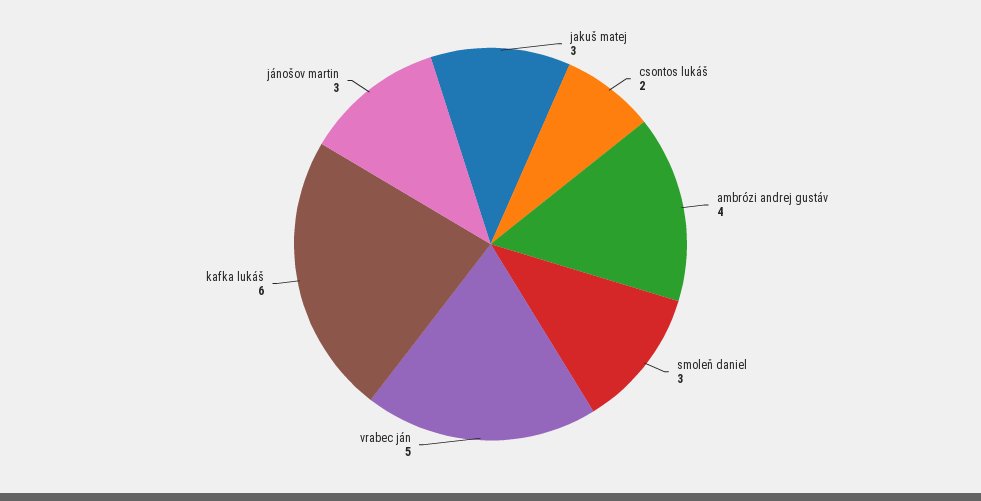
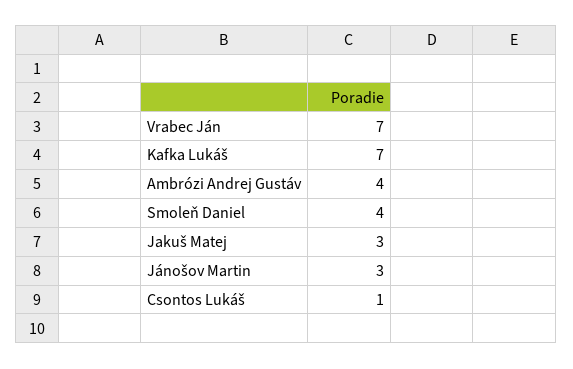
csontos lukáš: 2 -> 1
smoleň daniel: 3 -> 4
vrabec ján: 5 -> 7
kafka lukáš: 6 -> 7

